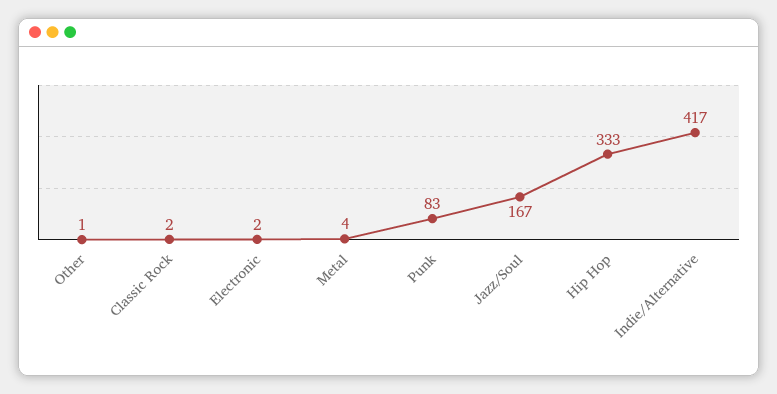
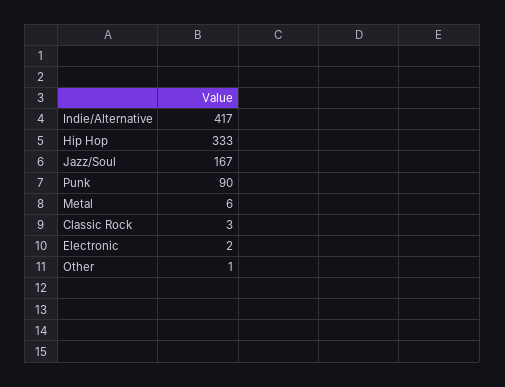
Classic Rock: 2 -> 3
Metal: 4 -> 6
Punk: 83 -> 90

